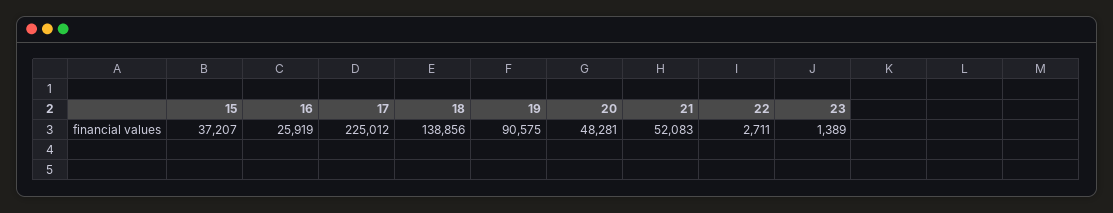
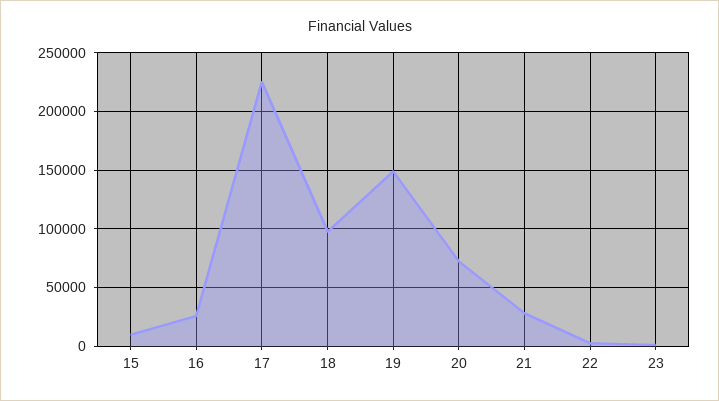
15: 37207 -> 10000
18: 138856 -> 100000
19: 90575 -> 150000
20: 48281 -> 70000
21: 52083 -> 30000

